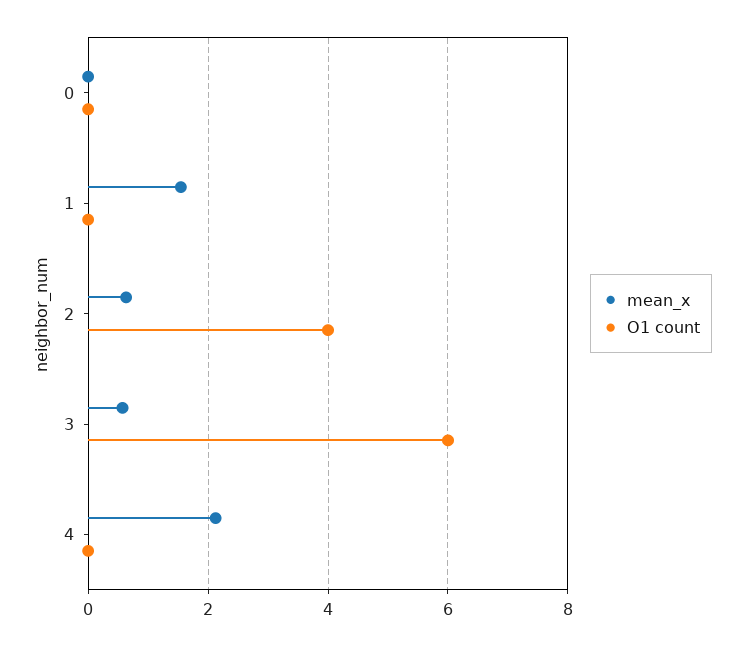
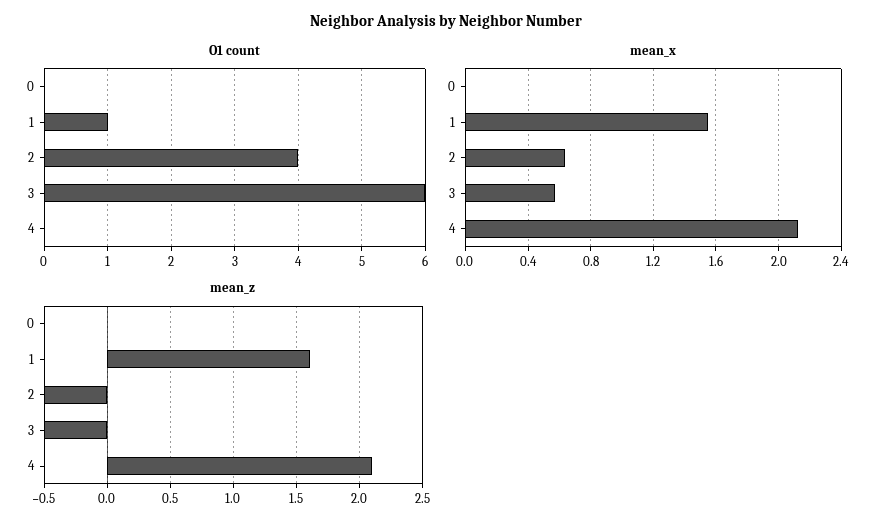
O1 count, 1: 0 -> 1
mean_z, 0: none -> 0
mean_z, 1: none -> 1.6
mean_z, 2: none -> -0.5
mean_z, 3: none -> -0.5
mean_z, 4: none -> 2.1

